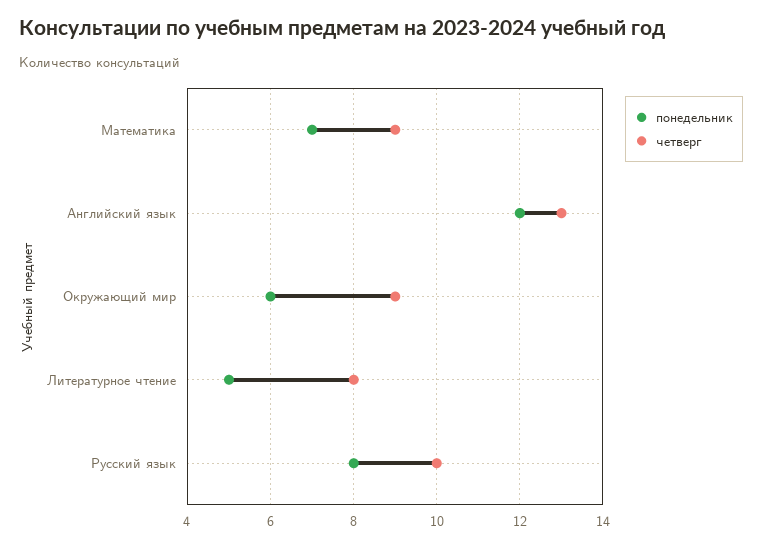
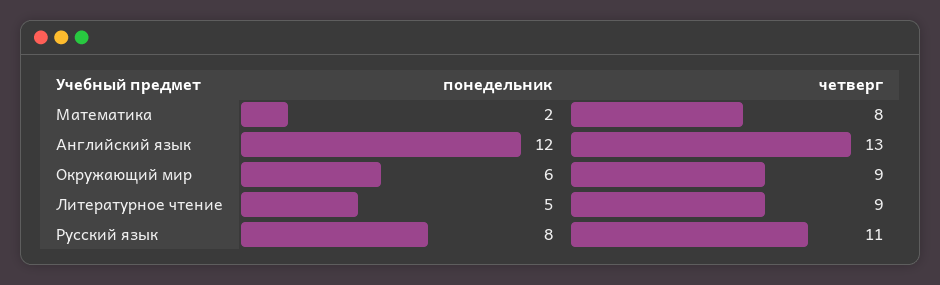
понедельник, Математика: 7 -> 2
четверг, Математика: 9 -> 8
четверг, Литературное чтение: 8 -> 9
четверг, Русский язык: 10 -> 11

